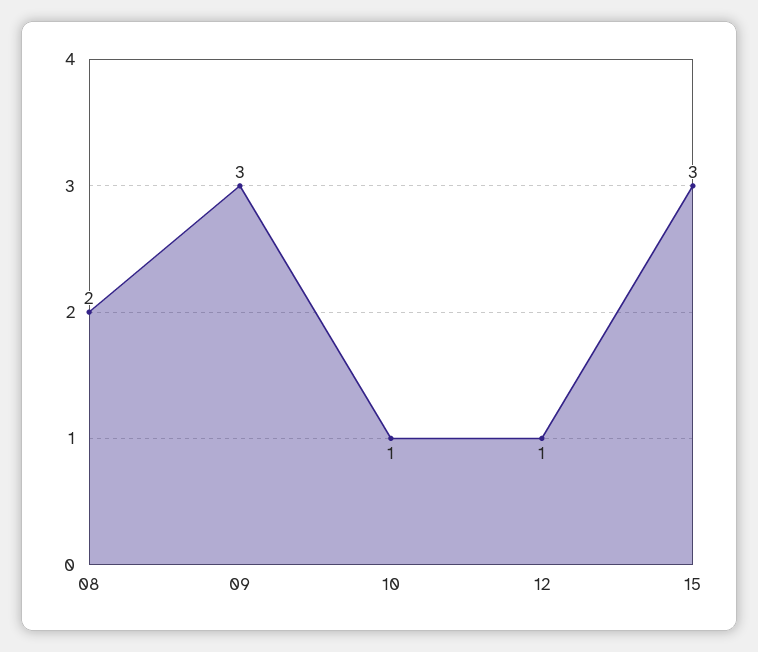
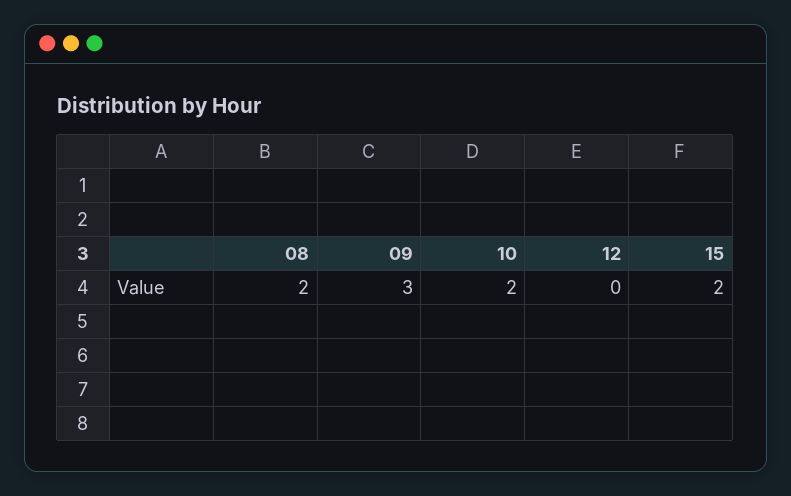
10: 1 -> 2
12: 1 -> 0
15: 3 -> 2

